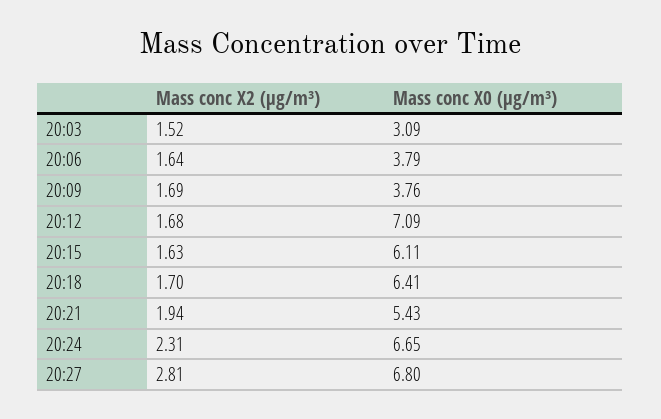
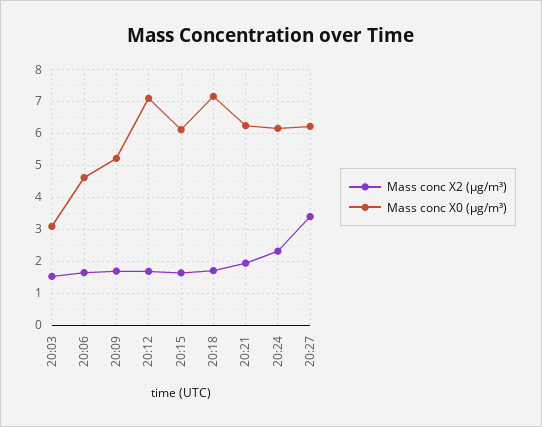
Mass conc X0 (μg/m³), 20:06: 3.79 -> 4.6
Mass conc X0 (μg/m³), 20:09: 3.76 -> 5.2
Mass conc X0 (μg/m³), 20:18: 6.41 -> 7.2
Mass conc X0 (μg/m³), 20:21: 5.43 -> 6.2
Mass conc X0 (μg/m³), 20:24: 6.65 -> 6.2
Mass conc X2 (μg/m³), 20:27: 2.81 -> 3.4
Mass conc X0 (μg/m³), 20:27: 6.8 -> 6.2

